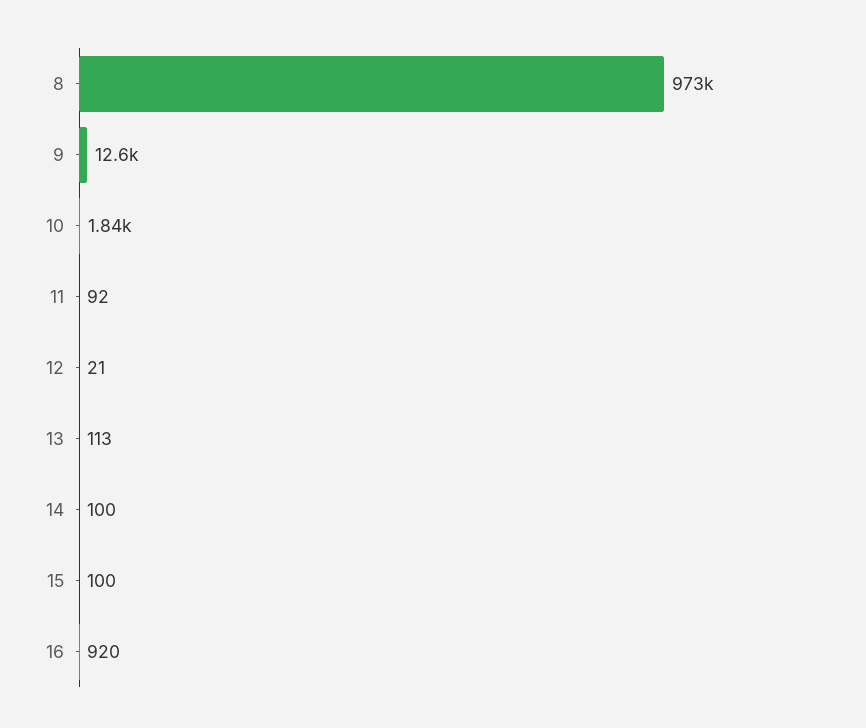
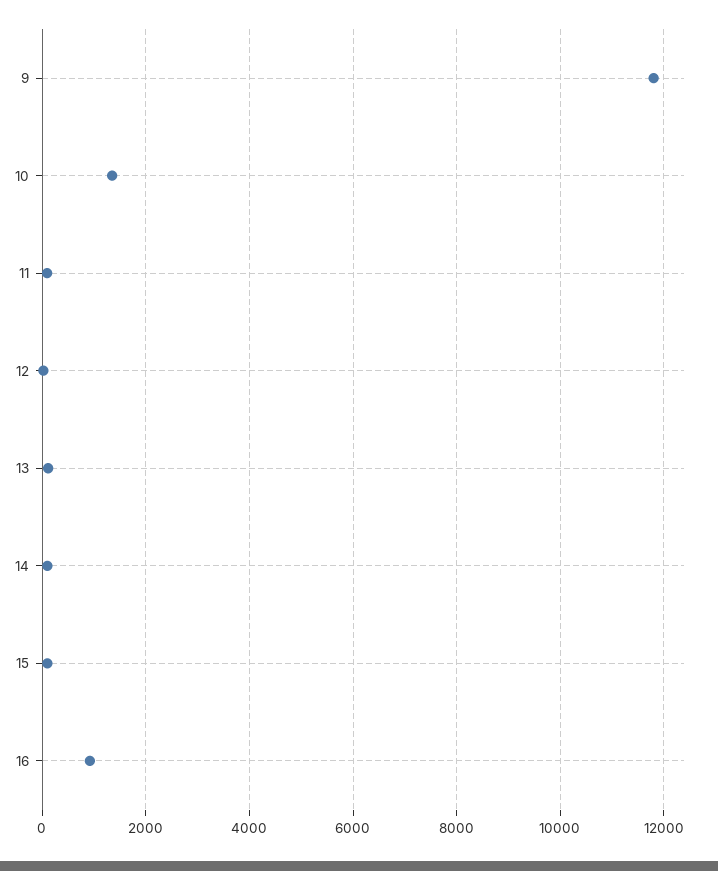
8: 973000 -> none
9: 12600 -> 11800
10: 1840 -> 1400

